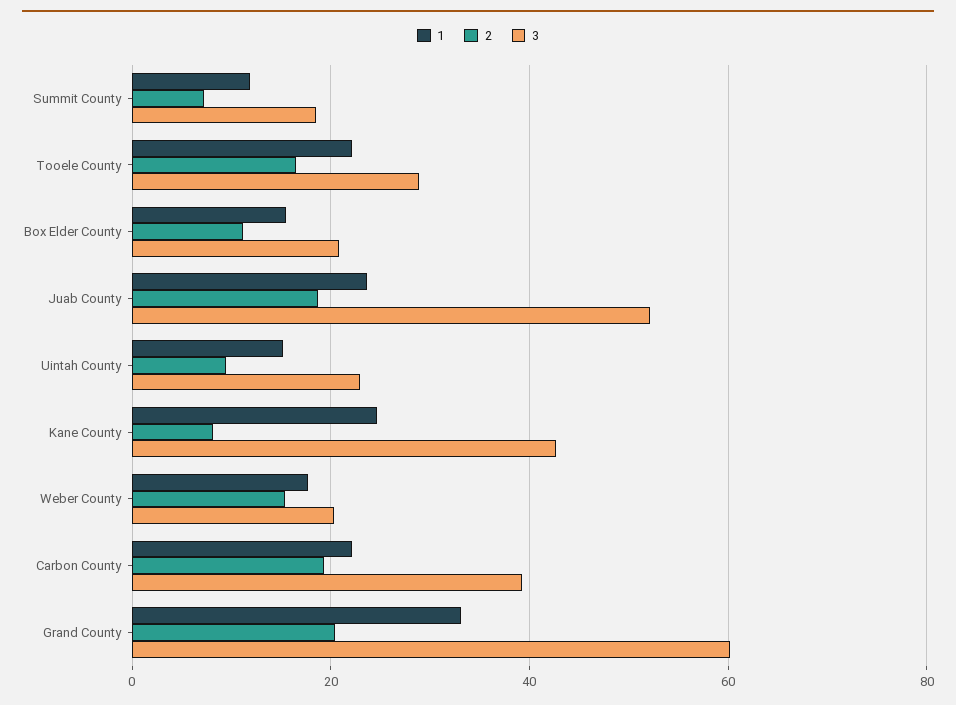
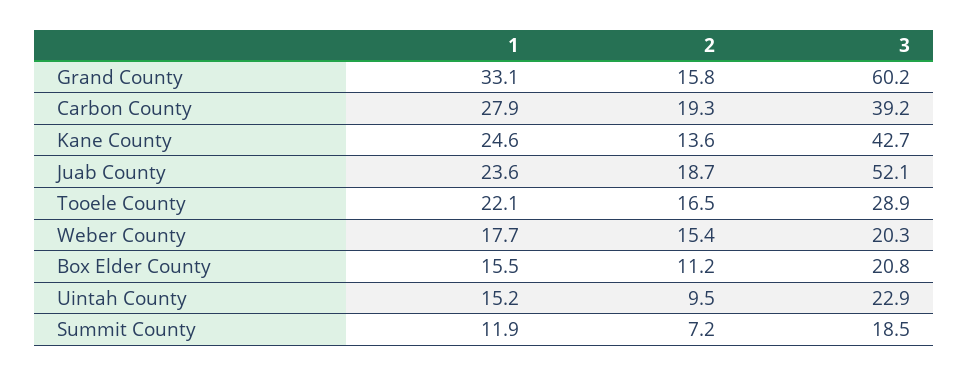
2, Kane County: 8 -> 13.6
1, Carbon County: 22 -> 27.9
2, Grand County: 20 -> 15.8

